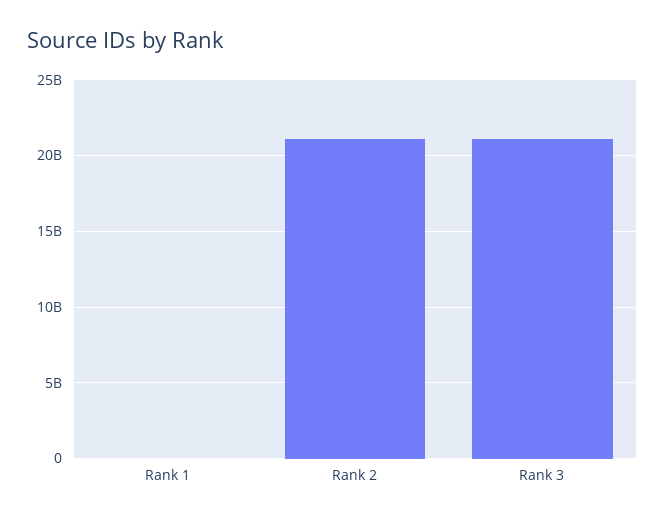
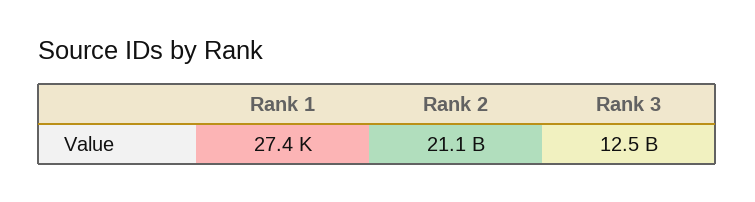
Rank 3: 21000000000 -> 12500000000

